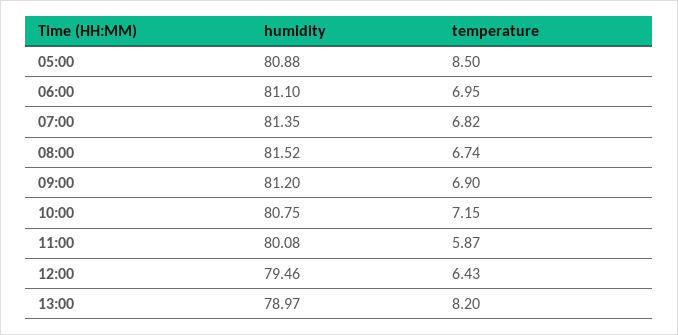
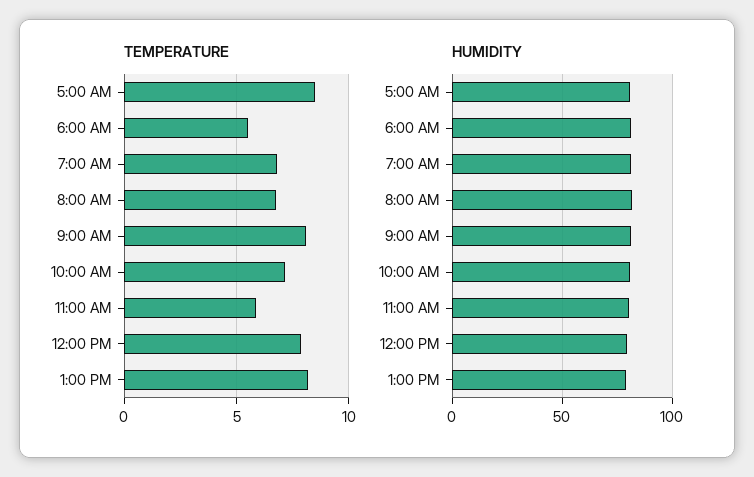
temperature, 06:00: 6.95 -> 5.5
temperature, 09:00: 6.9 -> 8
temperature, 12:00: 6.43 -> 8

